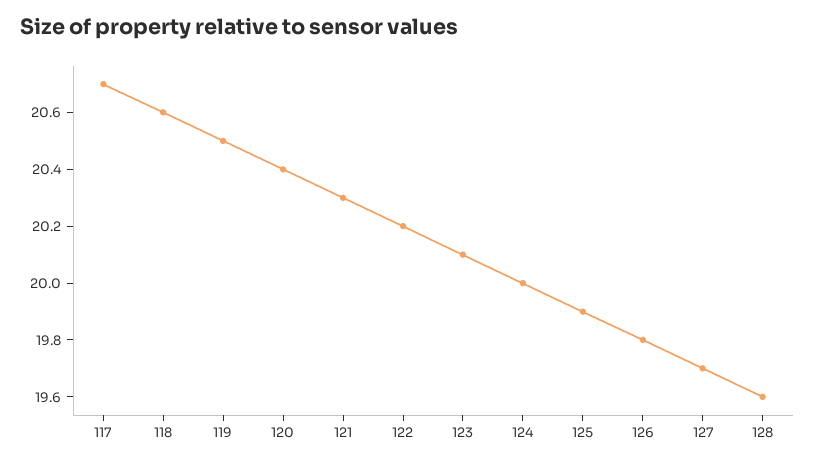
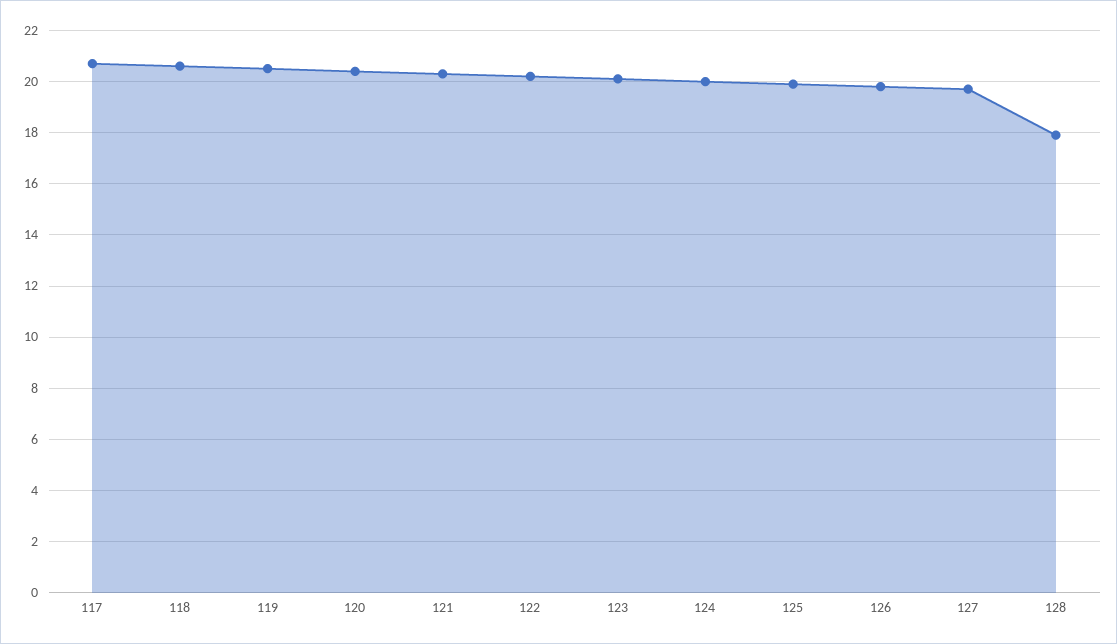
128: 19.6 -> 18

